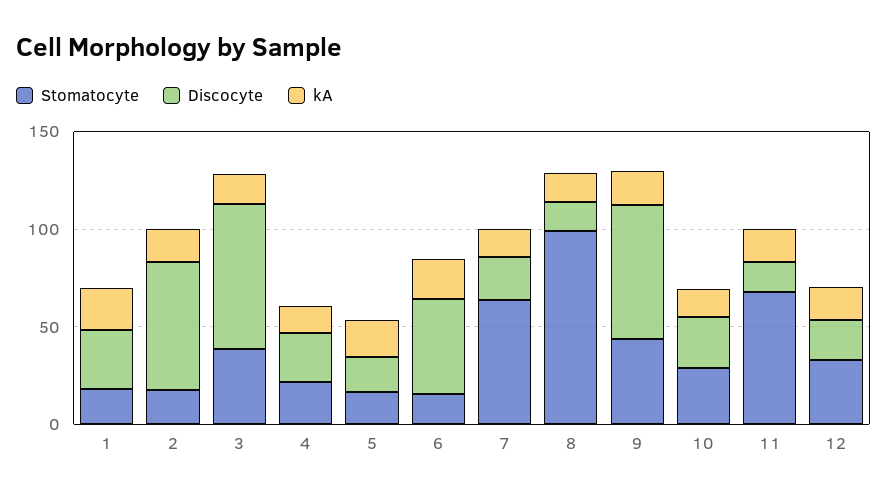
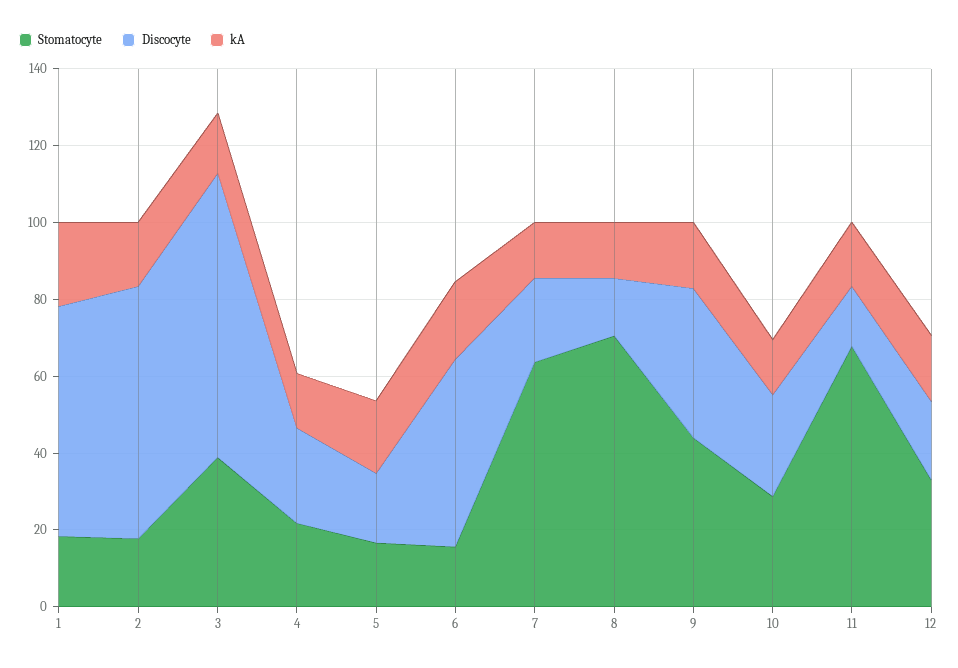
Discocyte, 1: 30 -> 60
Stomatocyte, 8: 100 -> 70
Discocyte, 9: 70 -> 40

